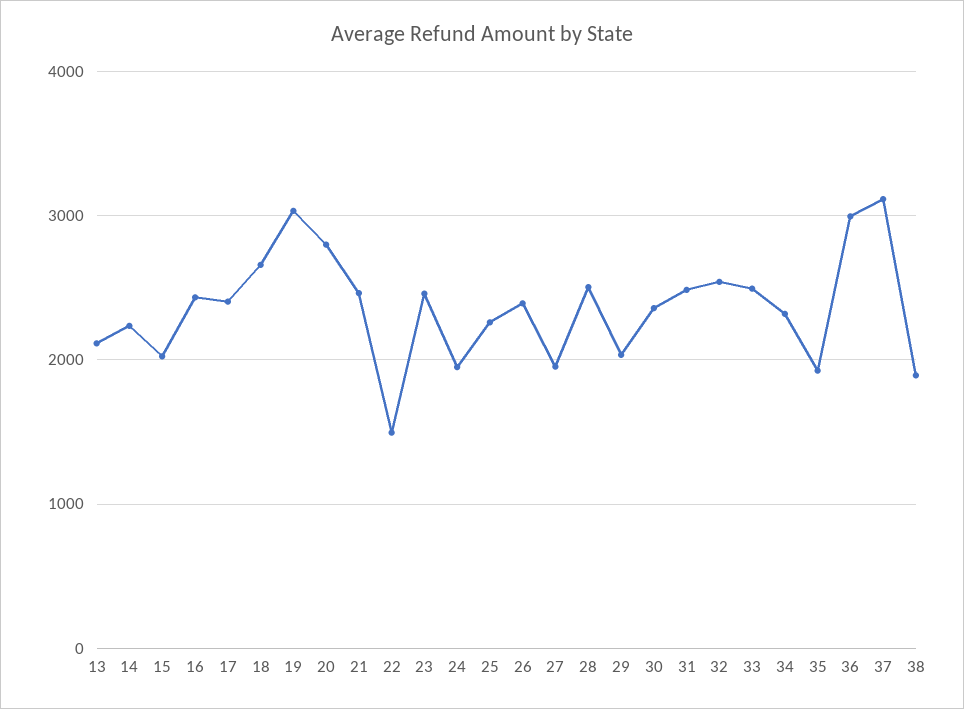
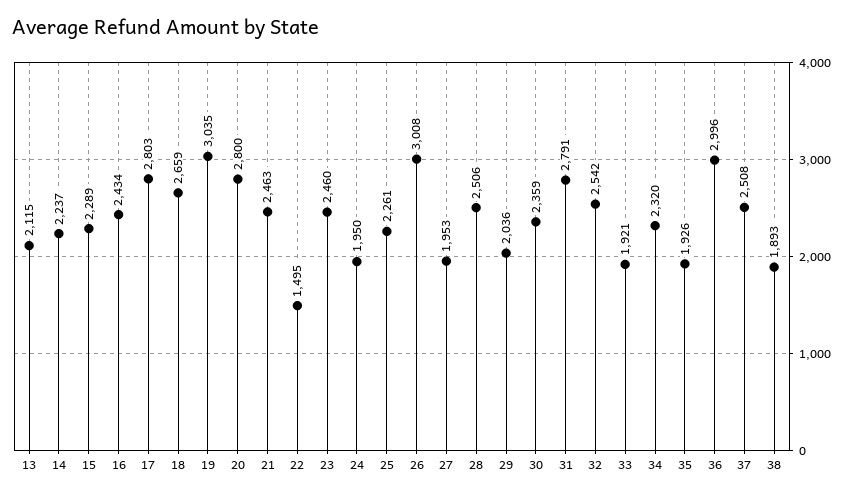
15: 2000 -> 2289
17: 2400 -> 2803
26: 2400 -> 3008
31: 2500 -> 2791
33: 2500 -> 1921
37: 3100 -> 2508

